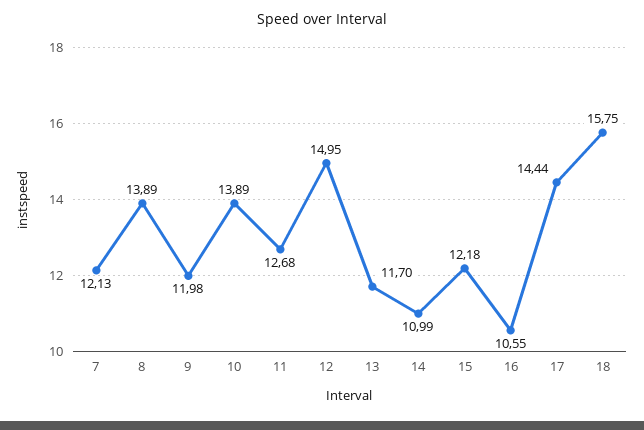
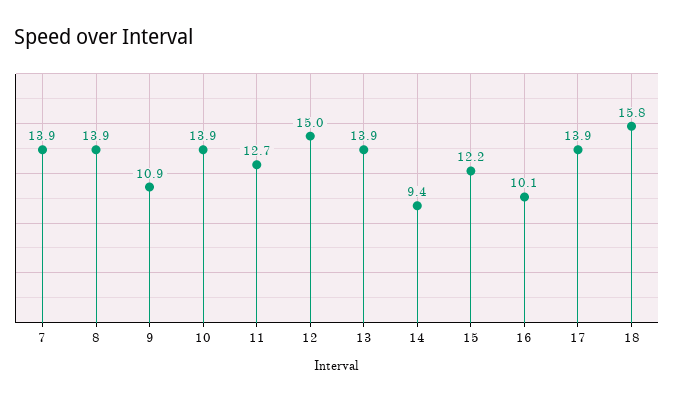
7: 12.13 -> 13.9
9: 11.98 -> 10.9
13: 11.7 -> 13.9
14: 10.99 -> 9.4
16: 10.55 -> 10.1
17: 14.44 -> 13.9

